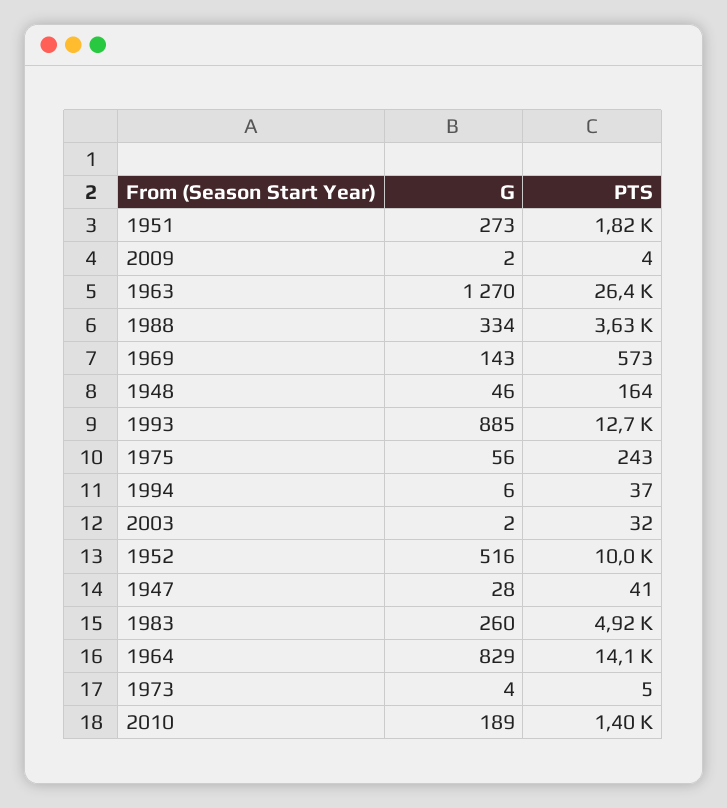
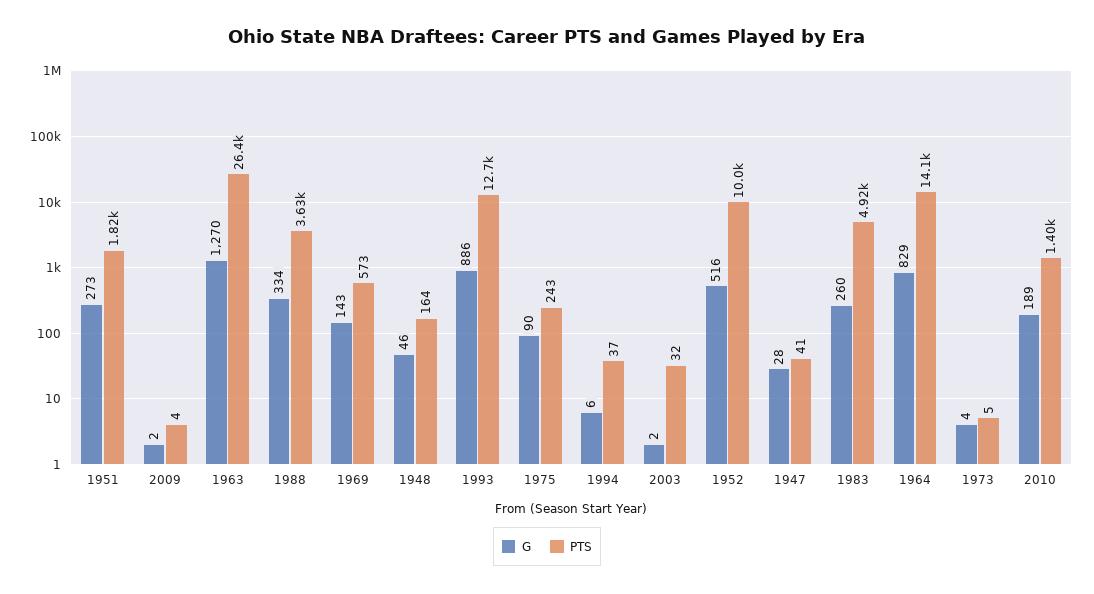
G, 1993: 885 -> 886
G, 1975: 56 -> 90

